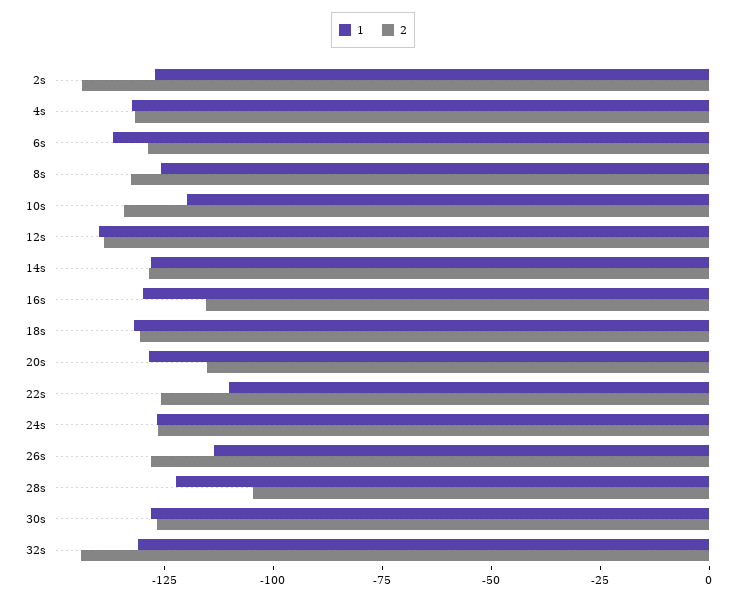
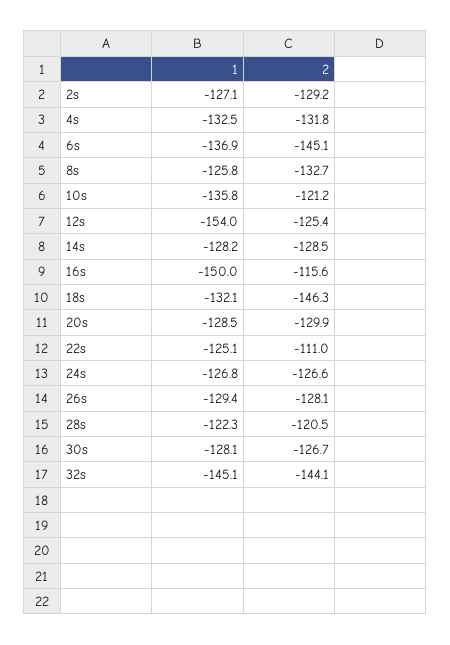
2, 2s: -145 -> -129.2
2, 6s: -130 -> -145.1
1, 10s: -120 -> -135.8
2, 10s: -135 -> -121.2
1, 12s: -140 -> -154
2, 12s: -140 -> -125.4
1, 16s: -130 -> -150
2, 18s: -130 -> -146.3
2, 20s: -115 -> -129.9
1, 22s: -110 -> -125.1
2, 22s: -125 -> -111
1, 26s: -115 -> -129.4
2, 28s: -105 -> -120.5
1, 32s: -130 -> -145.1

